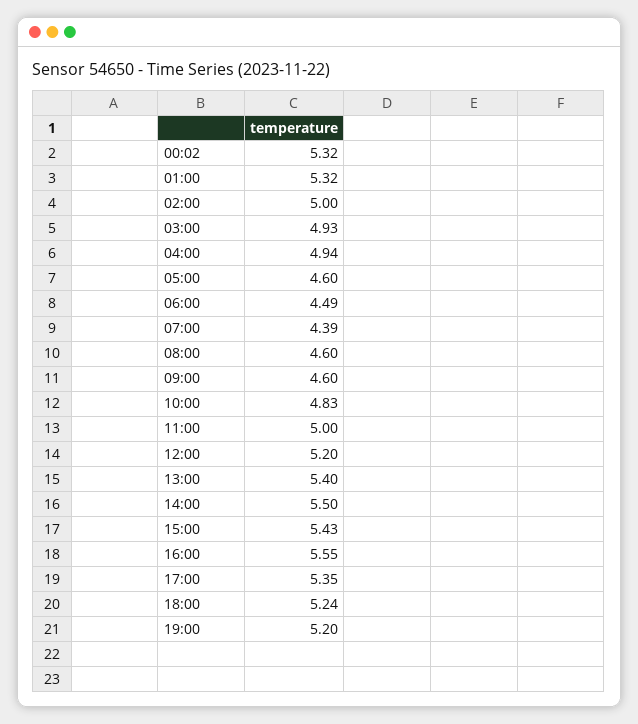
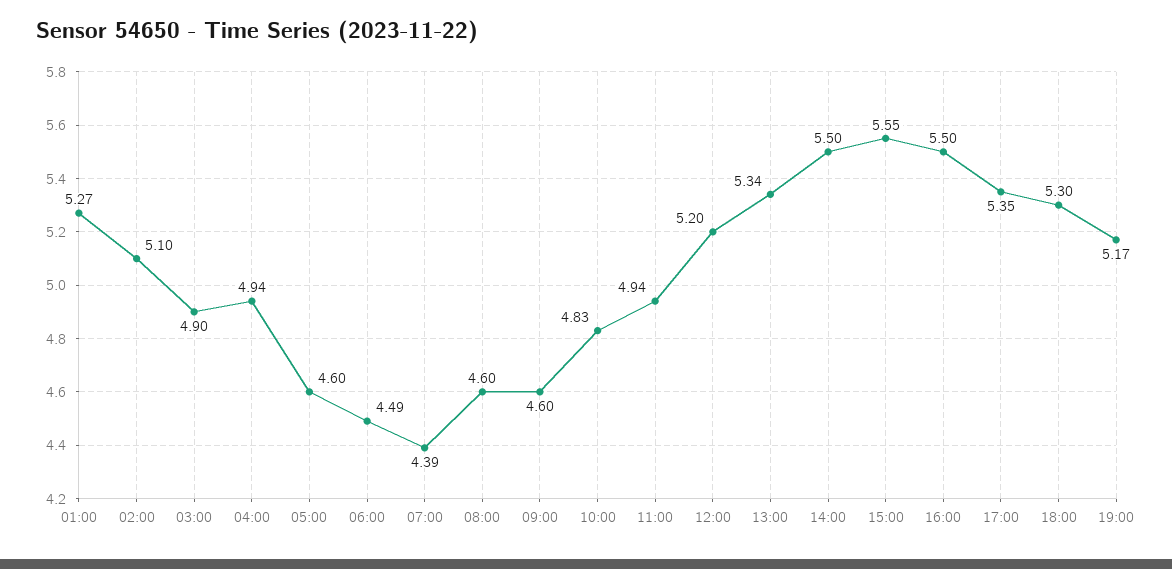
00:02: 5.32 -> none
01:00: 5.32 -> 5.27
02:00: 5 -> 5.1
03:00: 4.93 -> 4.9
11:00: 5 -> 4.94
13:00: 5.4 -> 5.34
15:00: 5.43 -> 5.55
16:00: 5.55 -> 5.5
18:00: 5.24 -> 5.3
19:00: 5.2 -> 5.17

